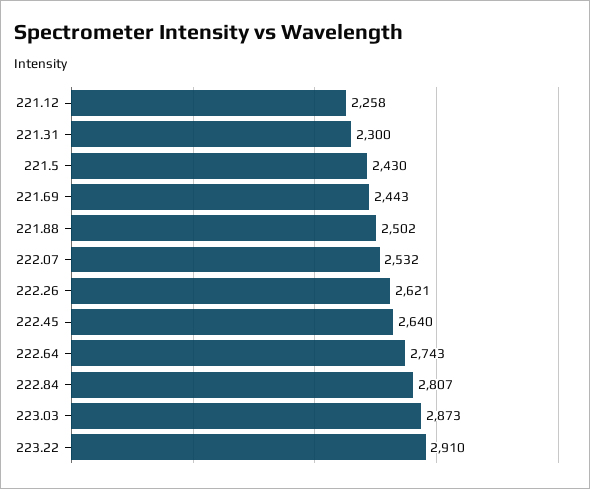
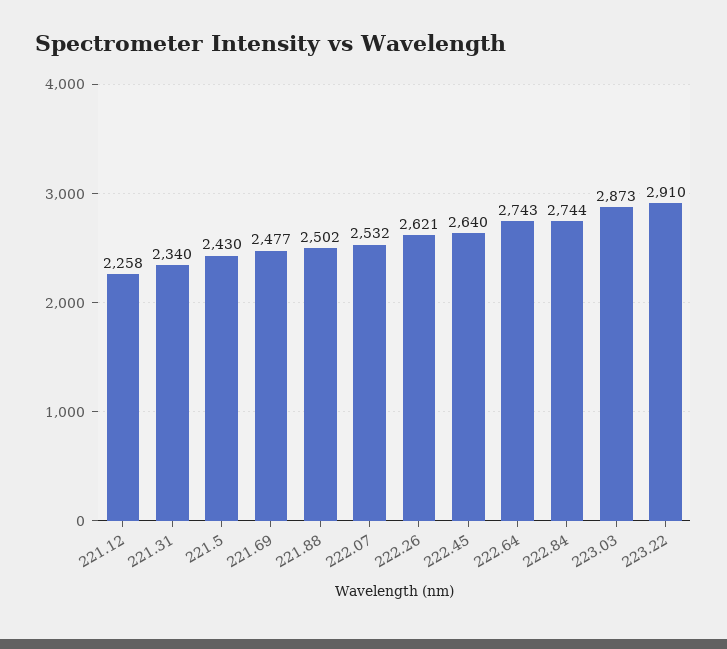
221.31: 2300 -> 2340
221.69: 2443 -> 2477
222.84: 2807 -> 2744

